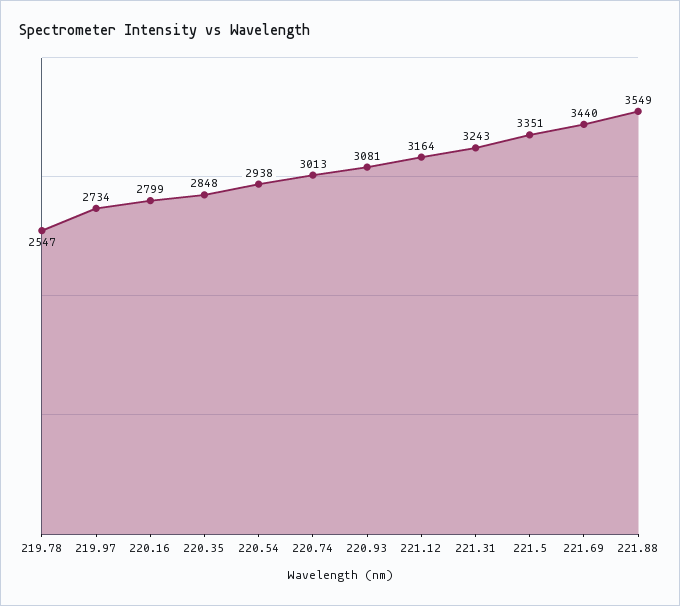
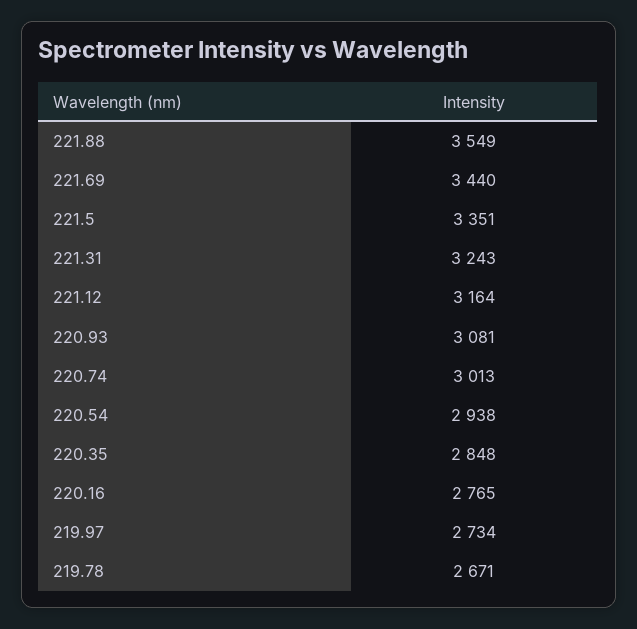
219.78: 2547 -> 2671
220.16: 2799 -> 2765

